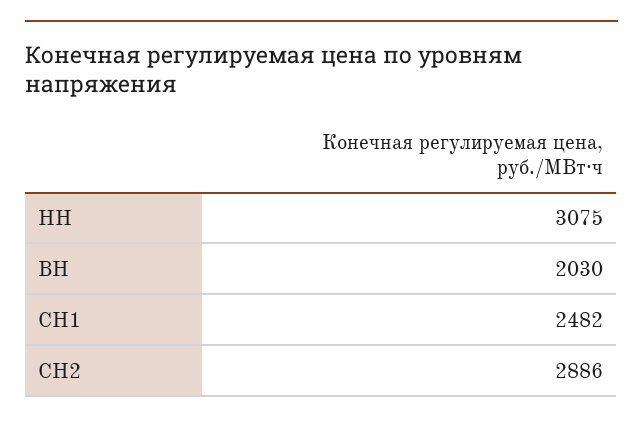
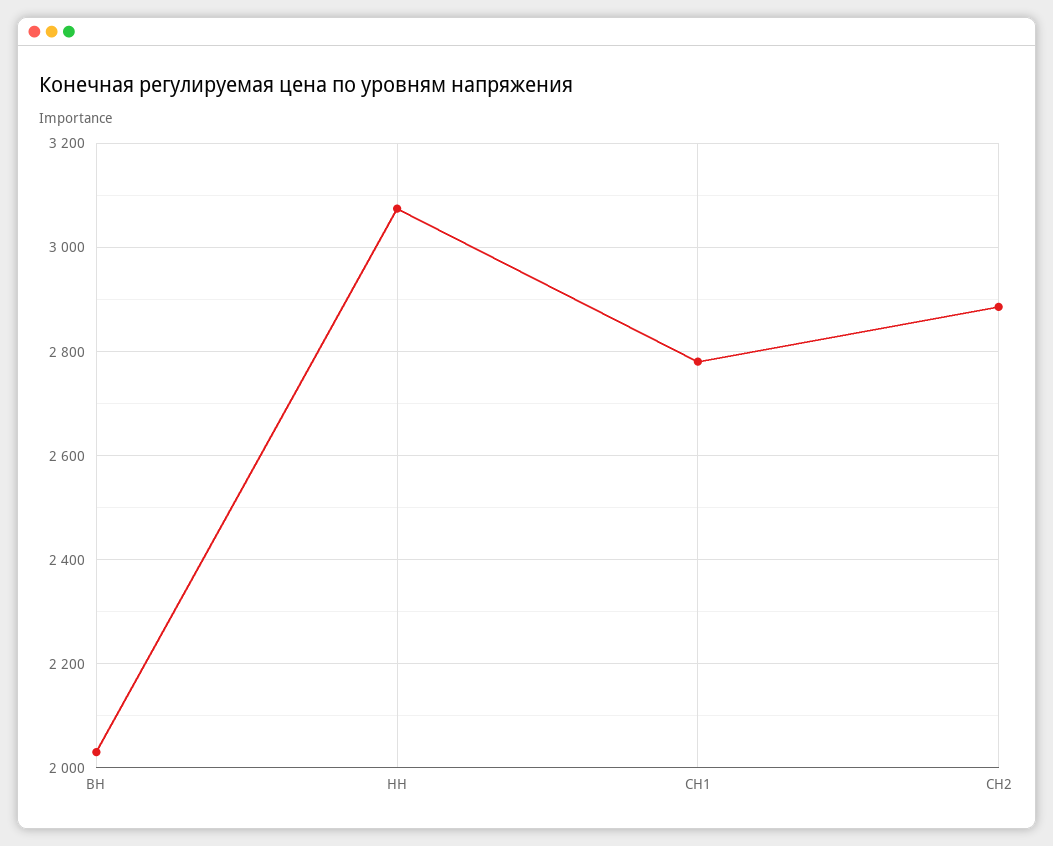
СН1: 2482 -> 2780

